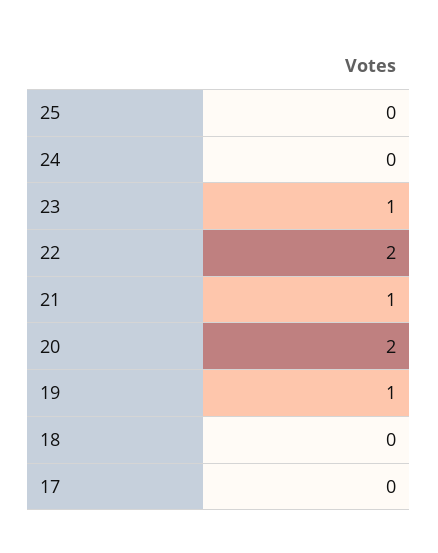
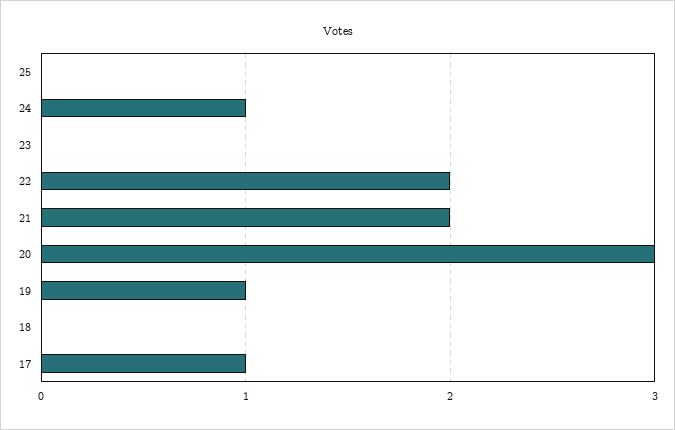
24: 0 -> 1
23: 1 -> 0
21: 1 -> 2
20: 2 -> 3
17: 0 -> 1

